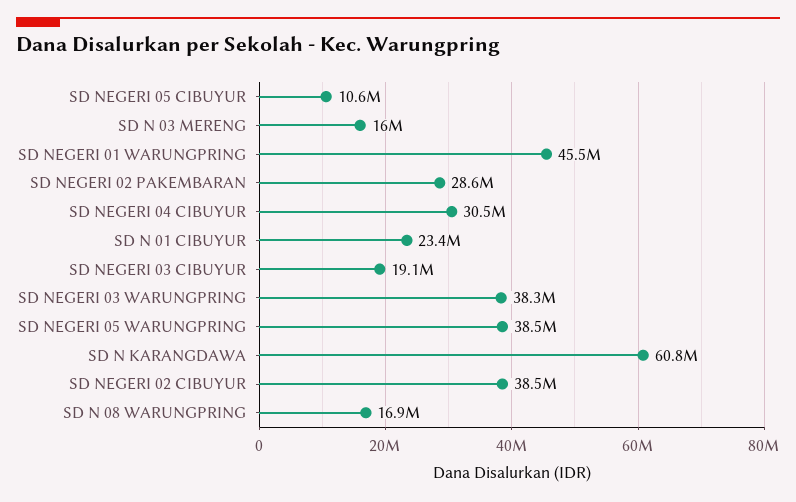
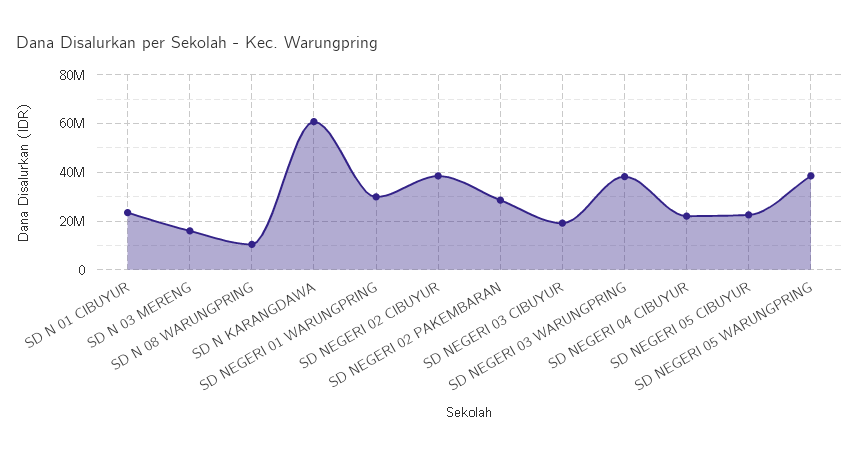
SD NEGERI 05 CIBUYUR: 10600000 -> 22500000
SD NEGERI 01 WARUNGPRING: 45500000 -> 30000000
SD NEGERI 04 CIBUYUR: 30500000 -> 22500000
SD N 08 WARUNGPRING: 16900000 -> 10000000

